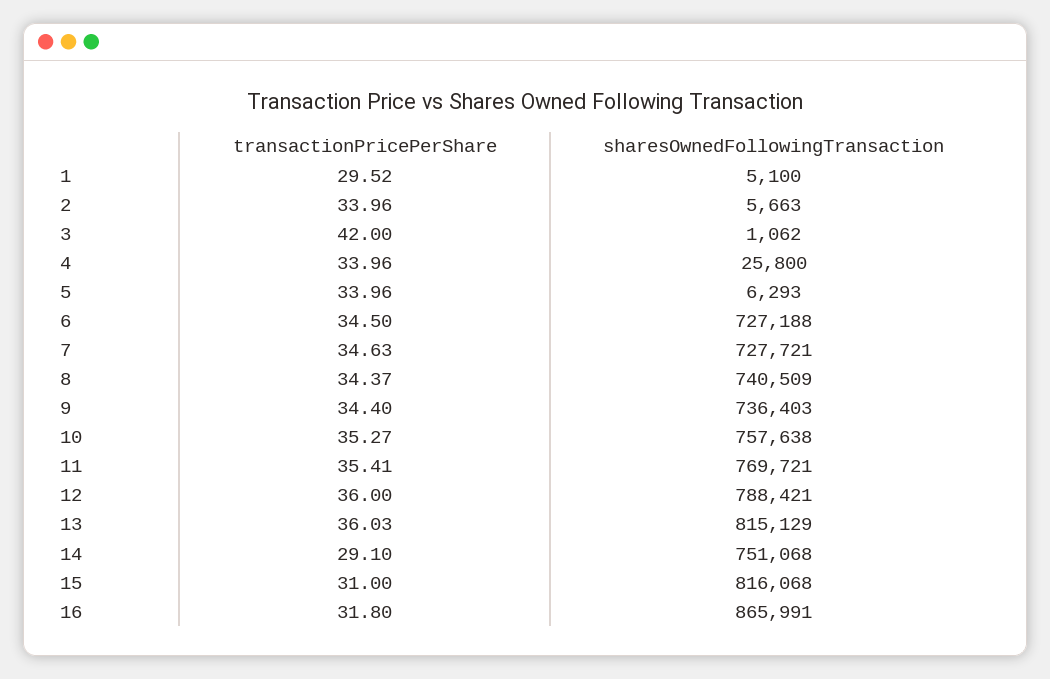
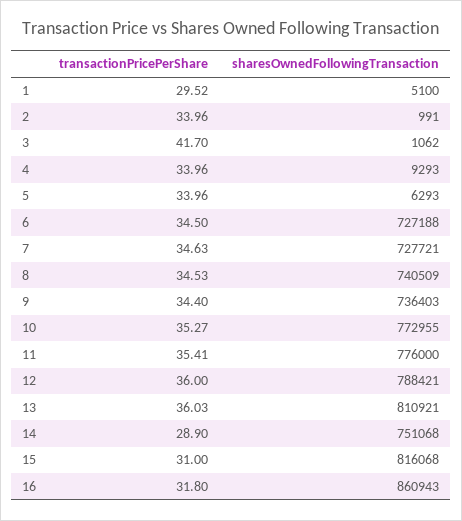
sharesOwnedFollowingTransaction, 2: 5663 -> 991
transactionPricePerShare, 3: 42 -> 41.7
sharesOwnedFollowingTransaction, 4: 25800 -> 9293
transactionPricePerShare, 8: 34.37 -> 34.53
sharesOwnedFollowingTransaction, 10: 757638 -> 772955
sharesOwnedFollowingTransaction, 11: 769721 -> 776000
sharesOwnedFollowingTransaction, 13: 815129 -> 810921
transactionPricePerShare, 14: 29.1 -> 28.9
sharesOwnedFollowingTransaction, 16: 865991 -> 860943

